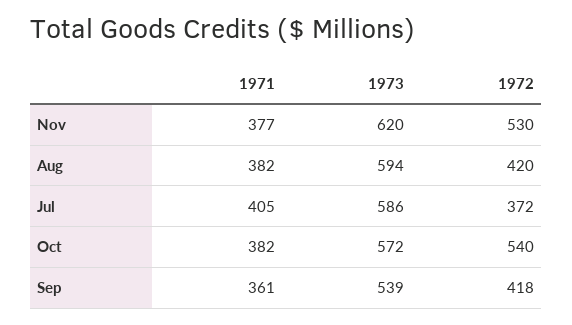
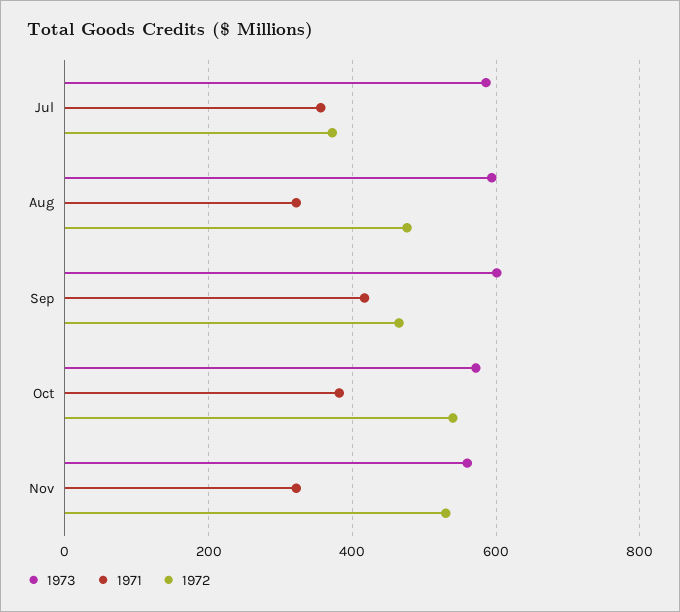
1971, Nov: 377 -> 320
1973, Nov: 620 -> 560
1971, Aug: 382 -> 320
1972, Aug: 420 -> 480
1971, Jul: 405 -> 360
1971, Sep: 361 -> 420
1973, Sep: 539 -> 600
1972, Sep: 418 -> 460

